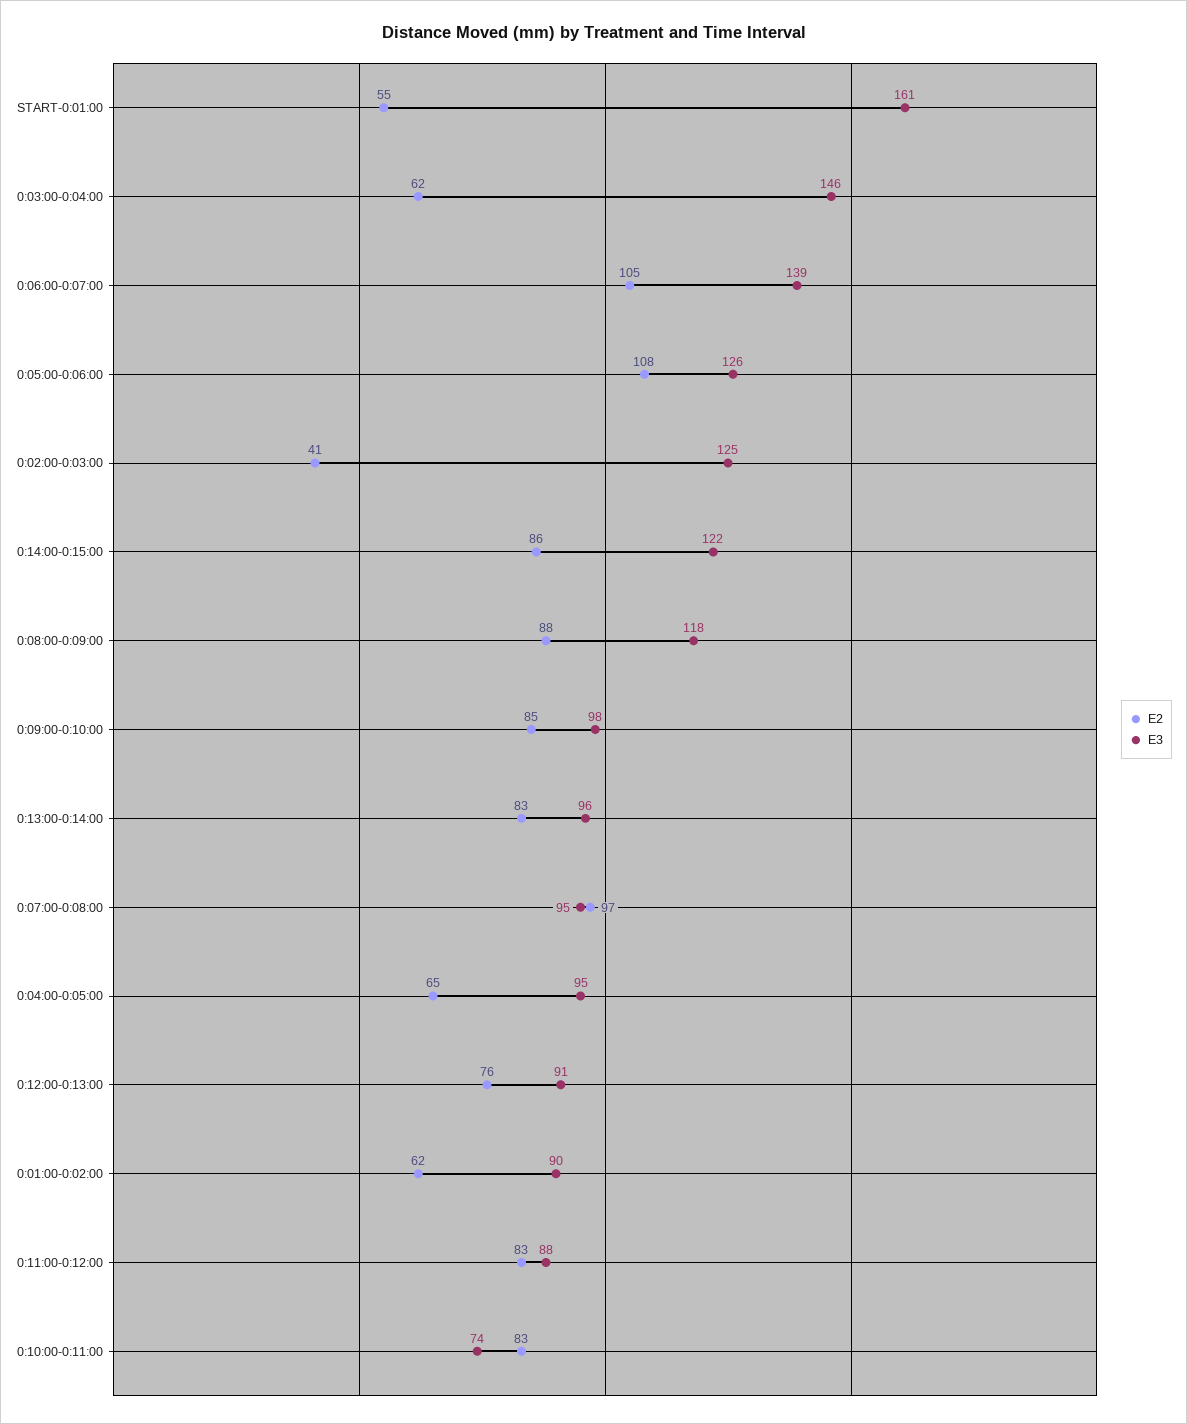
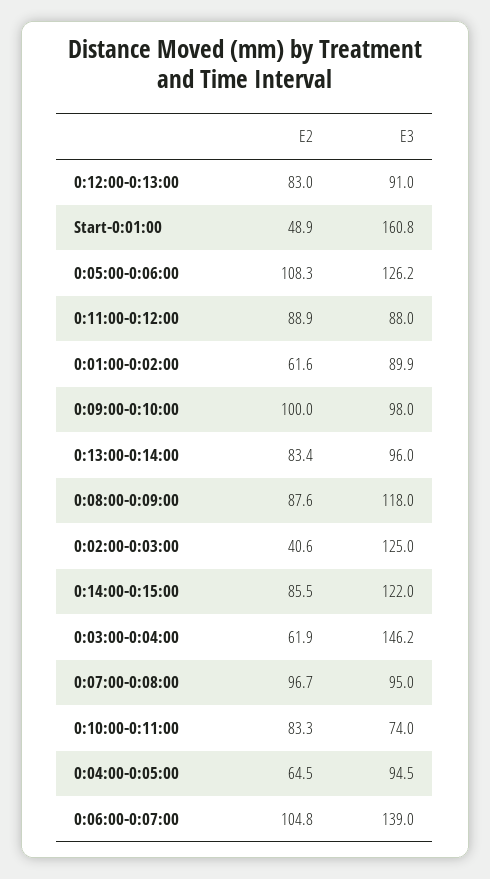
E2, START-0:01:00: 55 -> 48.9
E2, 0:09:00-0:10:00: 85 -> 100
E2, 0:12:00-0:13:00: 76 -> 83
E2, 0:11:00-0:12:00: 83 -> 88.9

